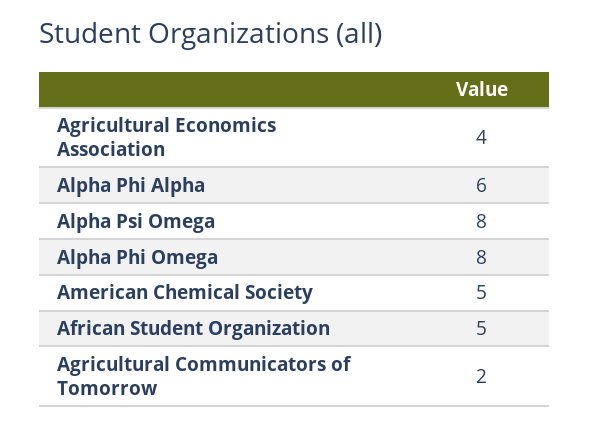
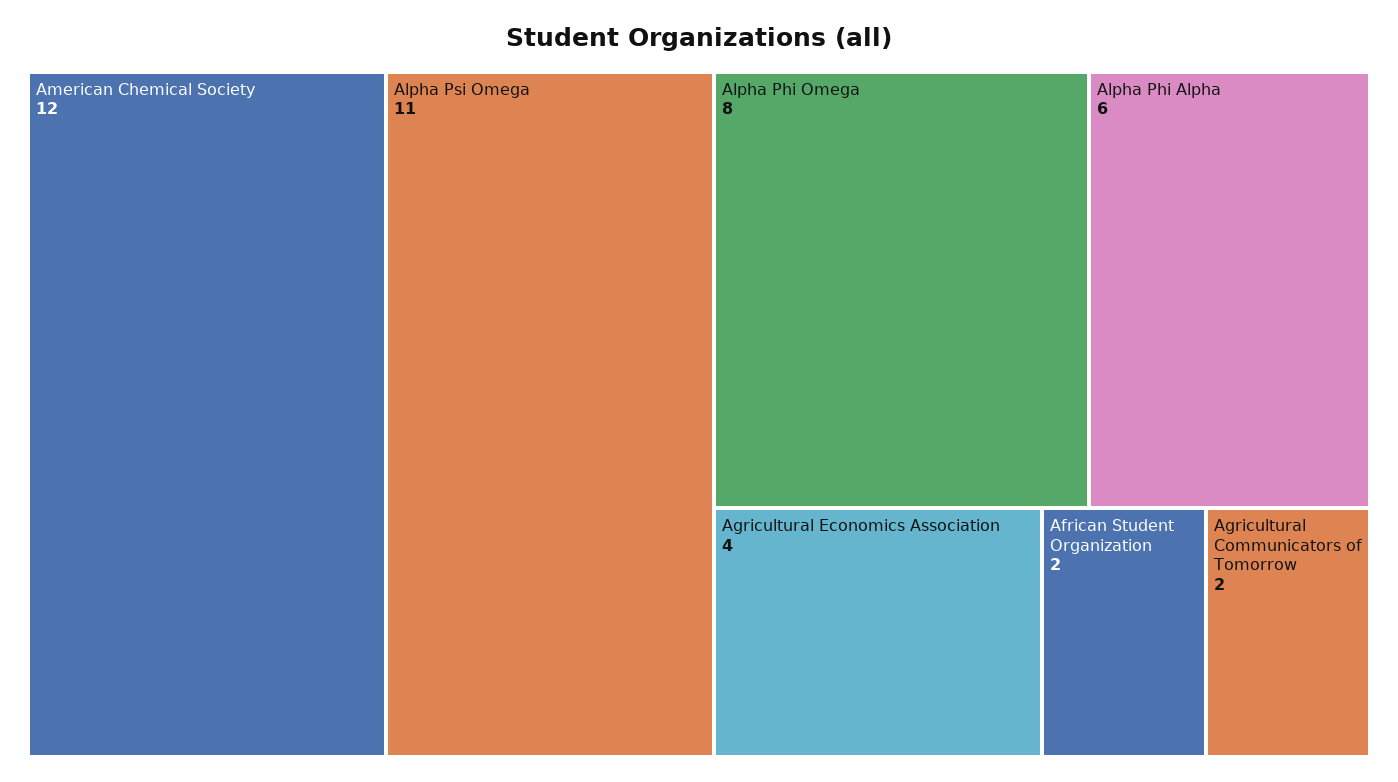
Alpha Psi Omega: 8 -> 11
American Chemical Society: 5 -> 12
African Student Organization: 5 -> 2

